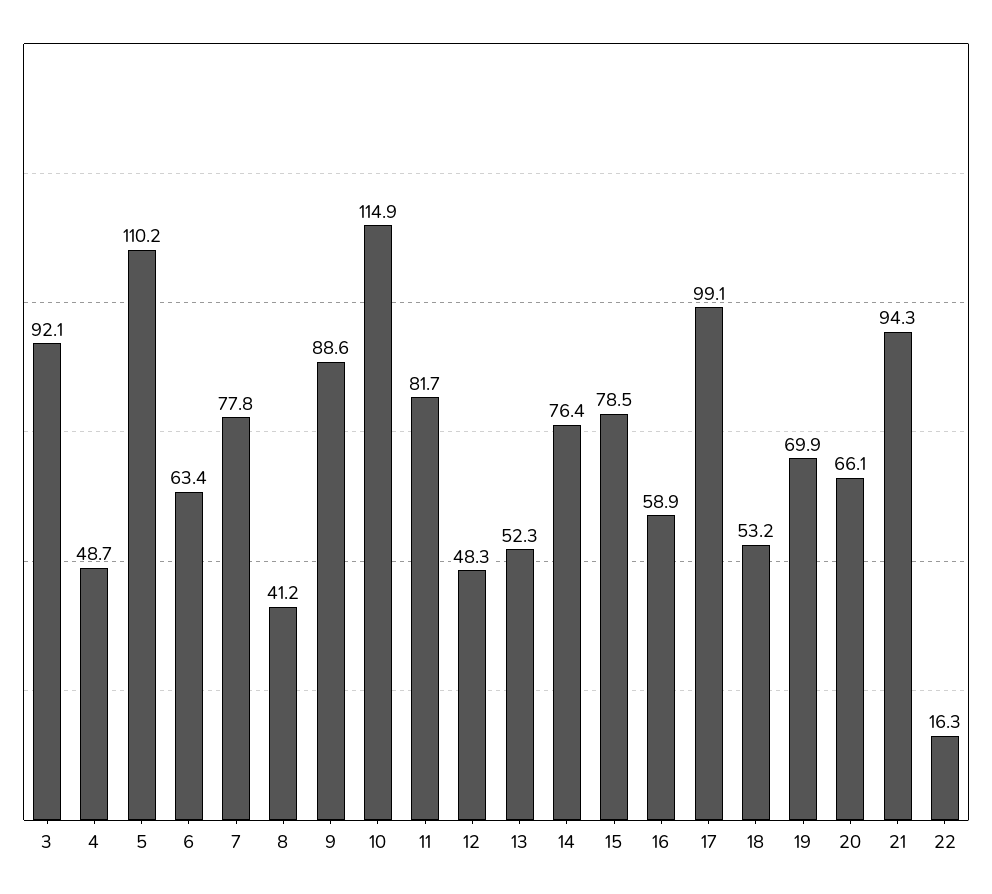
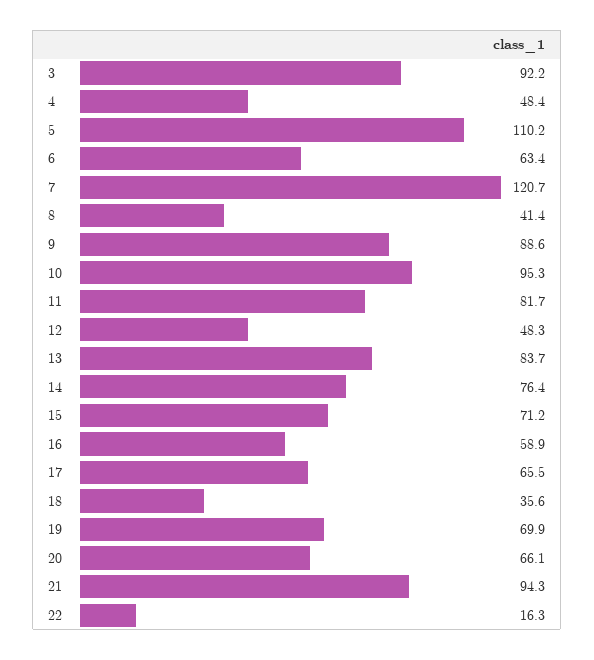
3: 92.1 -> 92.2
4: 48.7 -> 48.4
7: 77.8 -> 120.7
8: 41.2 -> 41.4
10: 114.9 -> 95.3
13: 52.3 -> 83.7
15: 78.5 -> 71.2
17: 99.1 -> 65.5
18: 53.2 -> 35.6

